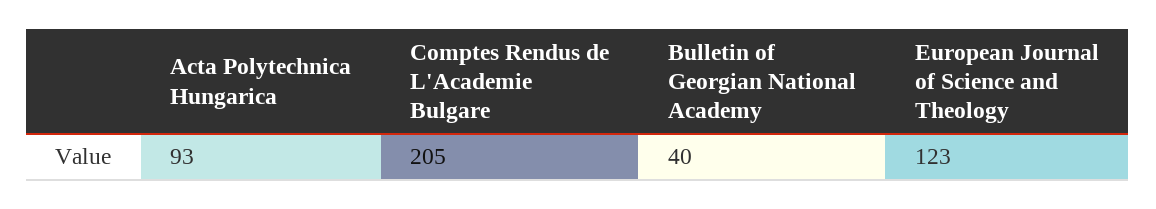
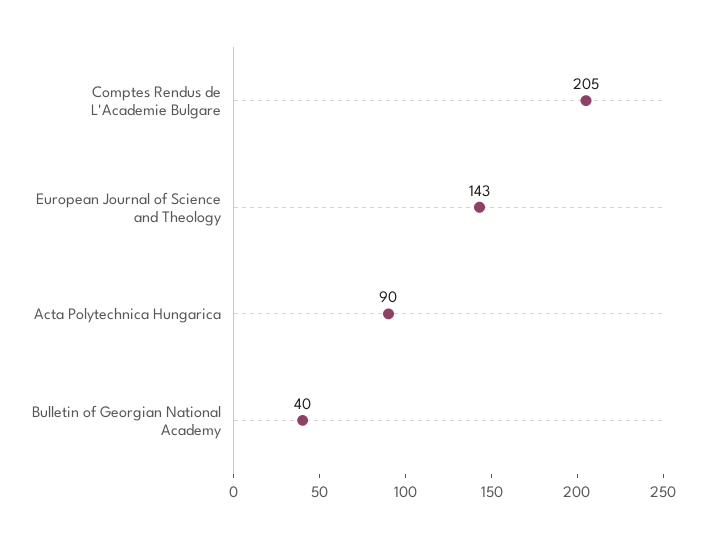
Acta Polytechnica Hungarica: 93 -> 90
European Journal of Science and Theology: 123 -> 143

